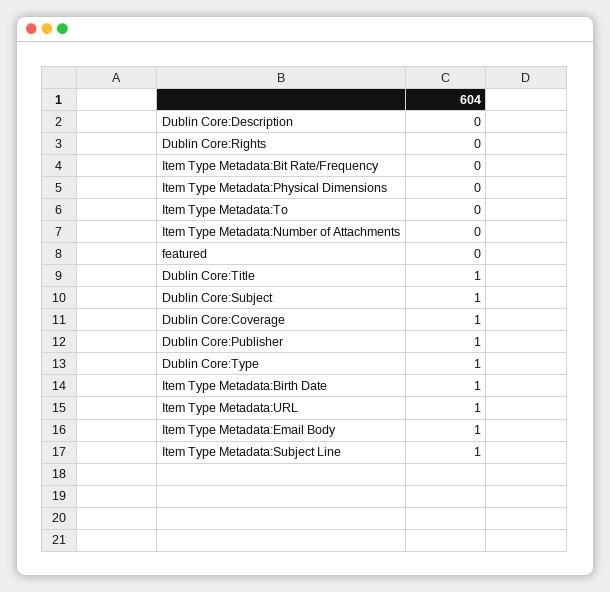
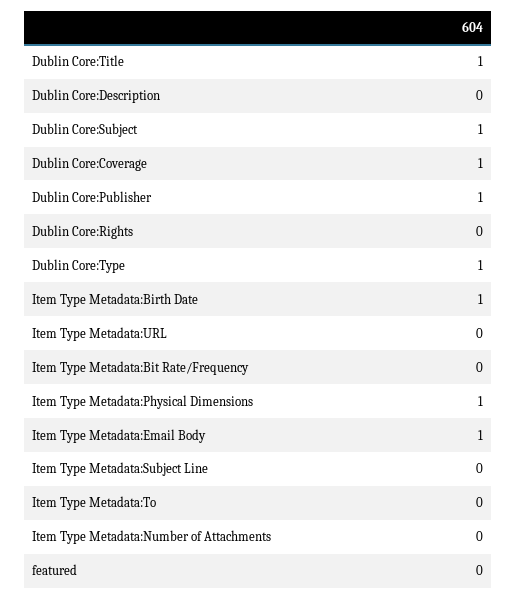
Item Type Metadata:Physical Dimensions: 0 -> 1
Item Type Metadata:URL: 1 -> 0
Item Type Metadata:Subject Line: 1 -> 0

